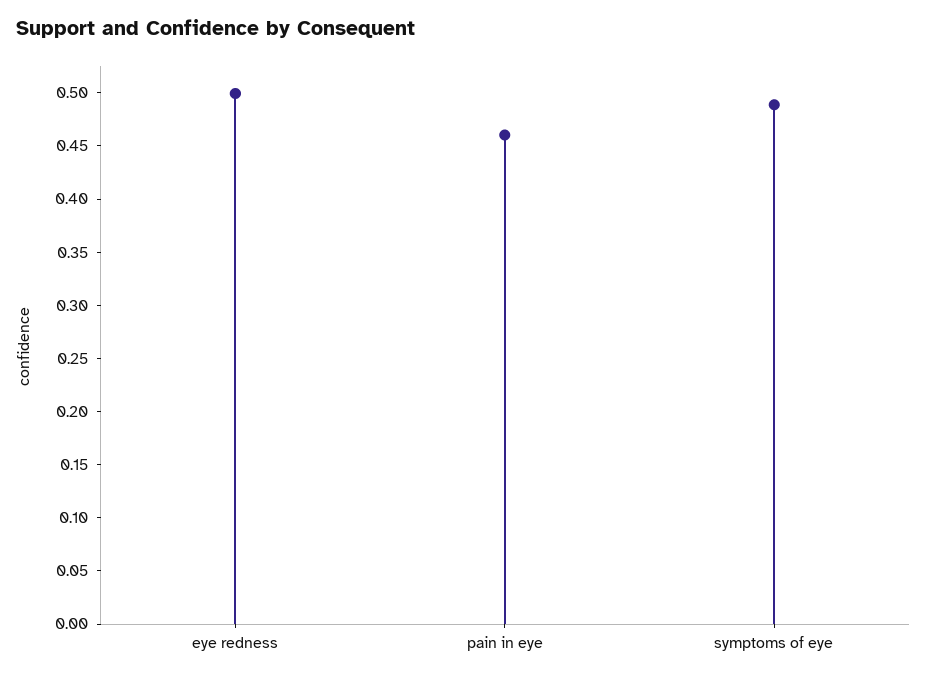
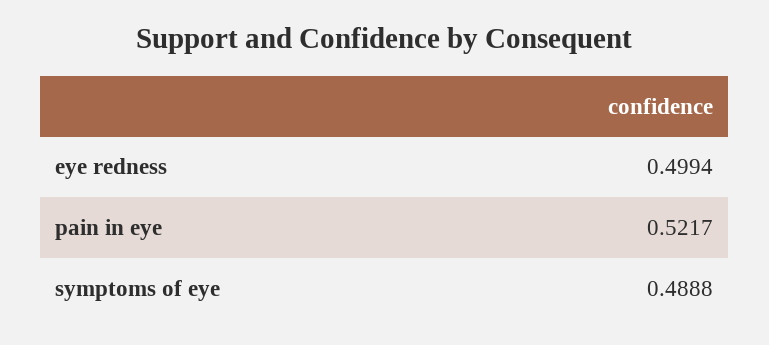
pain in eye: 0.46 -> 0.5217

